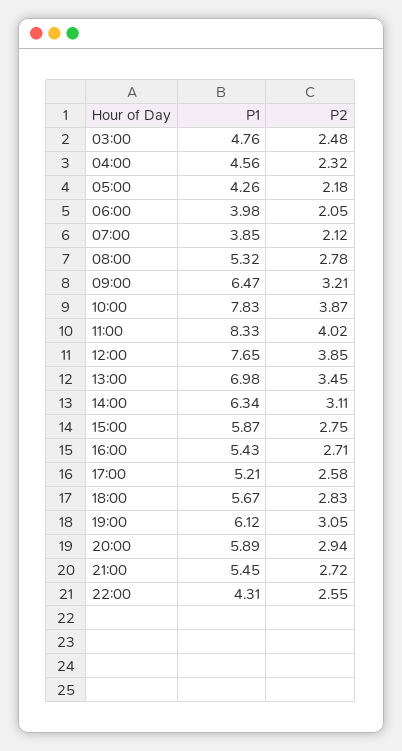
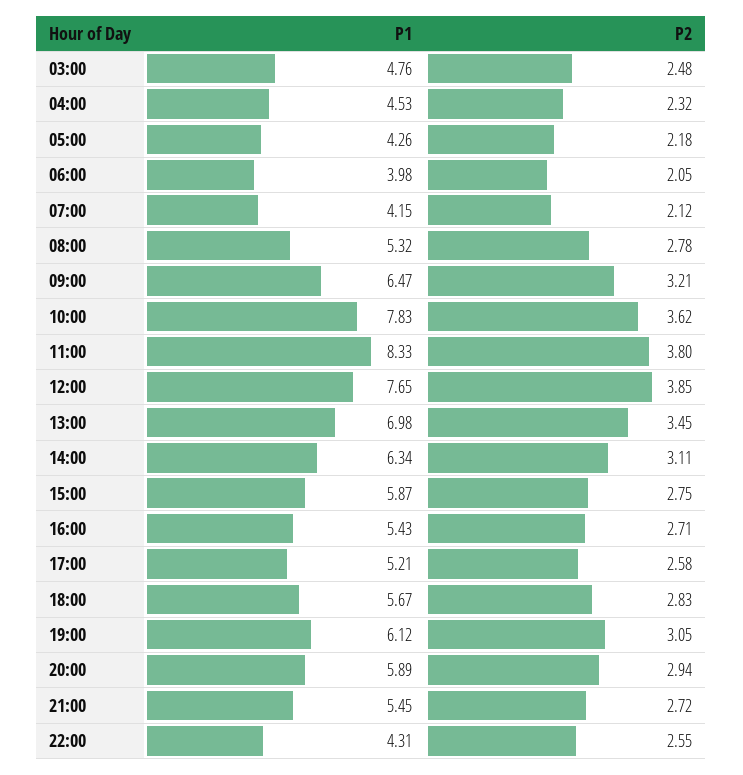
P1, 04:00: 4.56 -> 4.53
P1, 07:00: 3.85 -> 4.15
P2, 10:00: 3.87 -> 3.62
P2, 11:00: 4.02 -> 3.8

